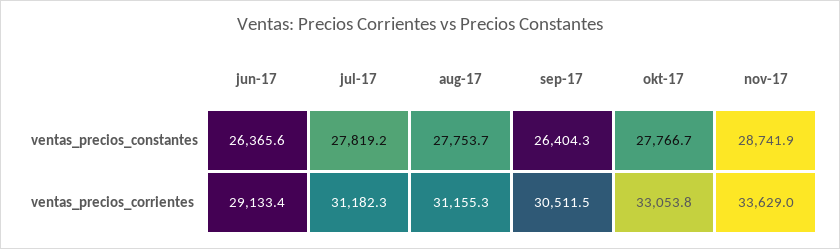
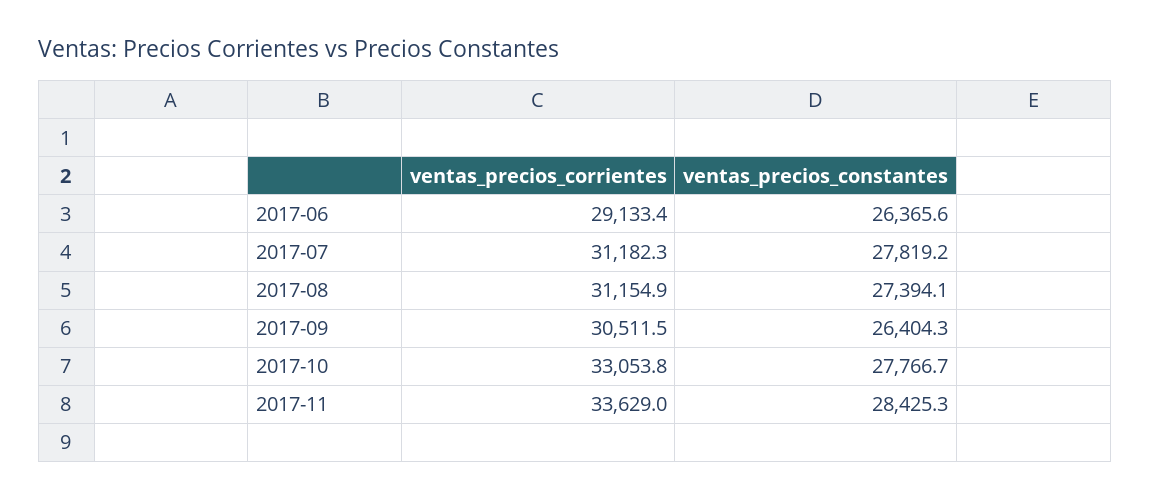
aug-17, ventas_precios_constantes: 27753.7 -> 27394.1
nov-17, ventas_precios_constantes: 28741.9 -> 28425.3
aug-17, ventas_precios_corrientes: 31155.3 -> 31154.9

